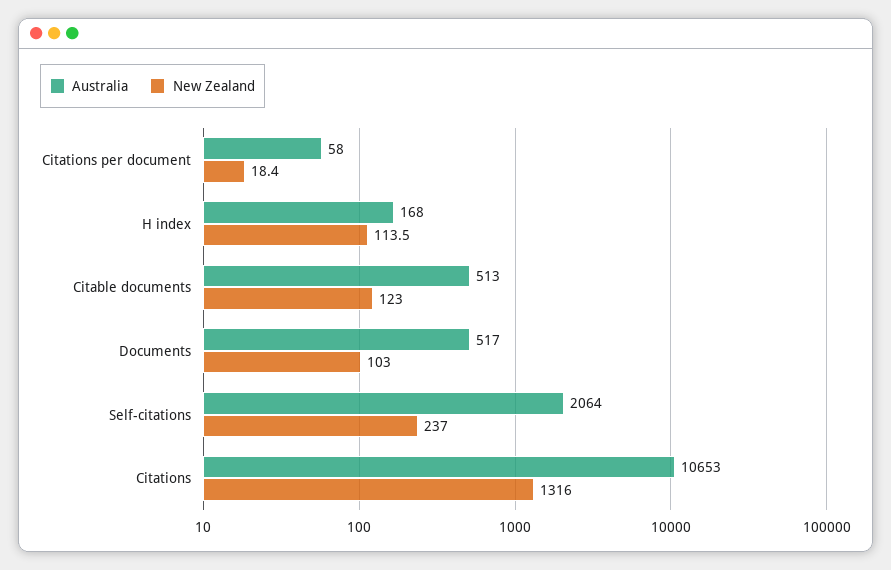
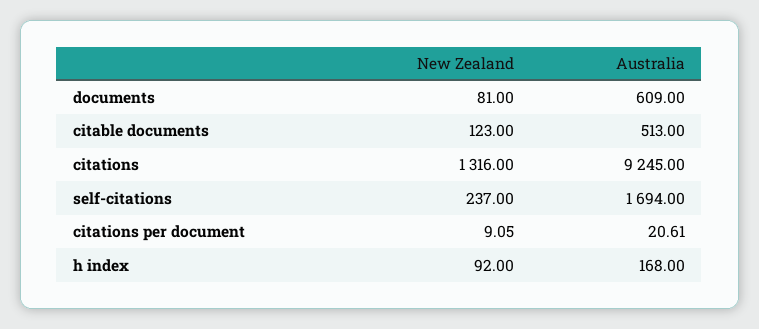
Australia, Citations per document: 58 -> 20.61
New Zealand, Citations per document: 18.4 -> 9.05
New Zealand, H index: 113.5 -> 92
Australia, Documents: 517 -> 609
New Zealand, Documents: 103 -> 81
Australia, Self-citations: 2064 -> 1694
Australia, Citations: 10653 -> 9245

